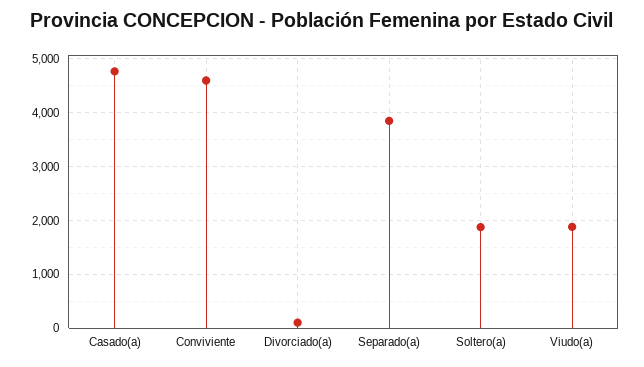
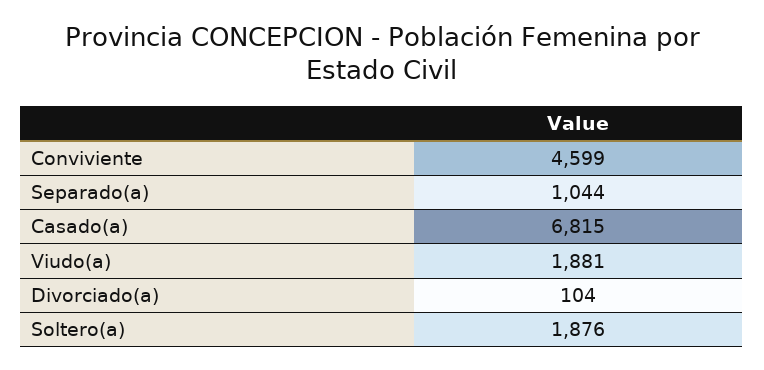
Casado(a): 4800 -> 6815
Separado(a): 3800 -> 1044

